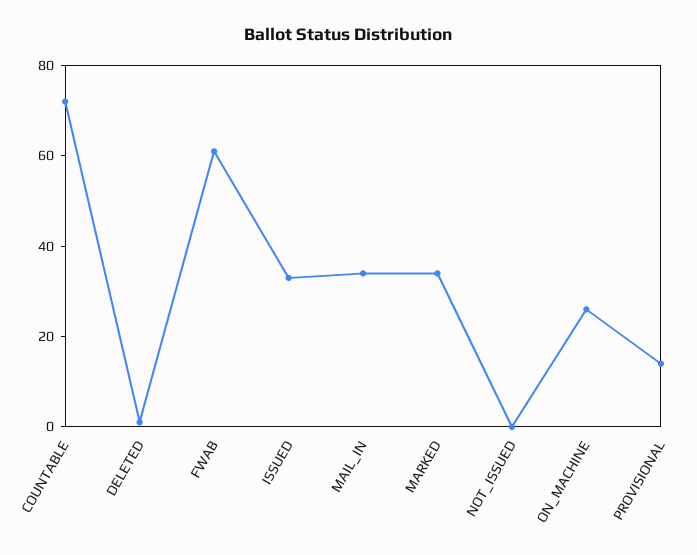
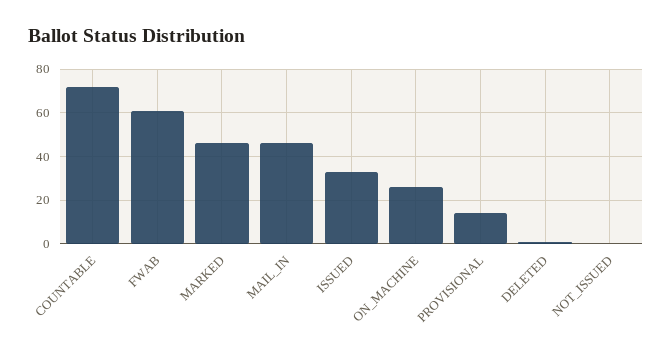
MAIL_IN: 35 -> 45
MARKED: 35 -> 45

